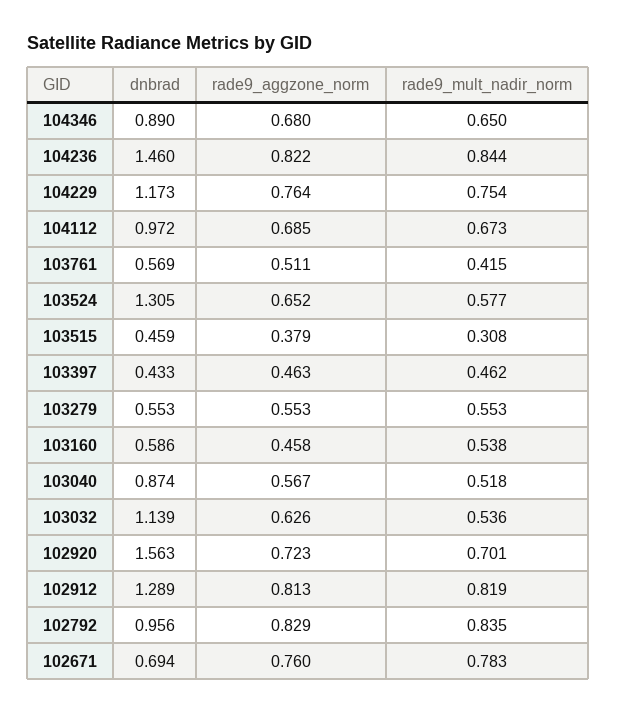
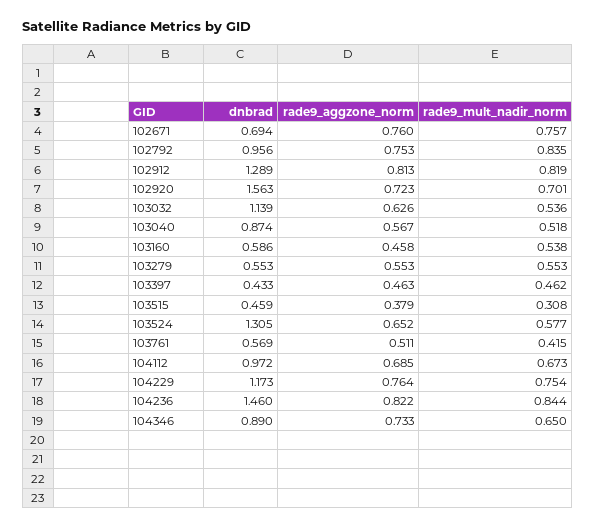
rade9_aggzone_norm, 104346: 0.68 -> 0.733
rade9_aggzone_norm, 102792: 0.829 -> 0.753
rade9_mult_nadir_norm, 102671: 0.783 -> 0.757

